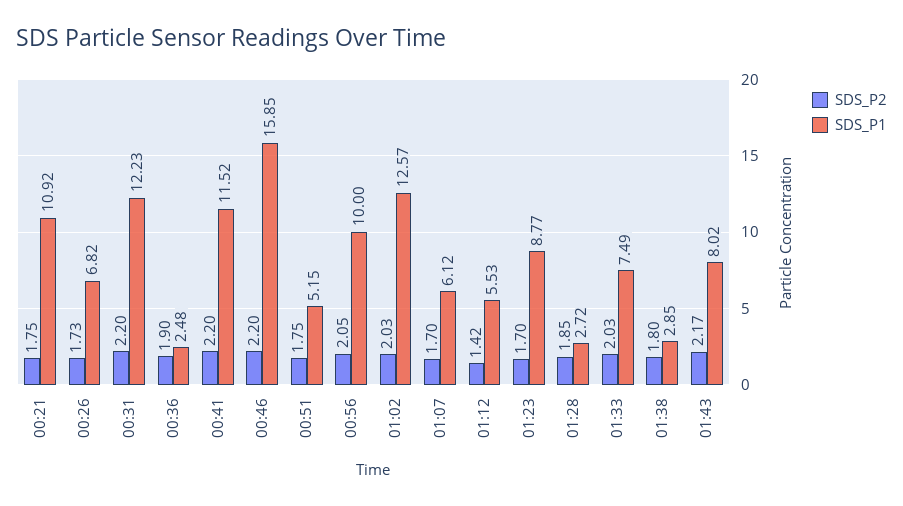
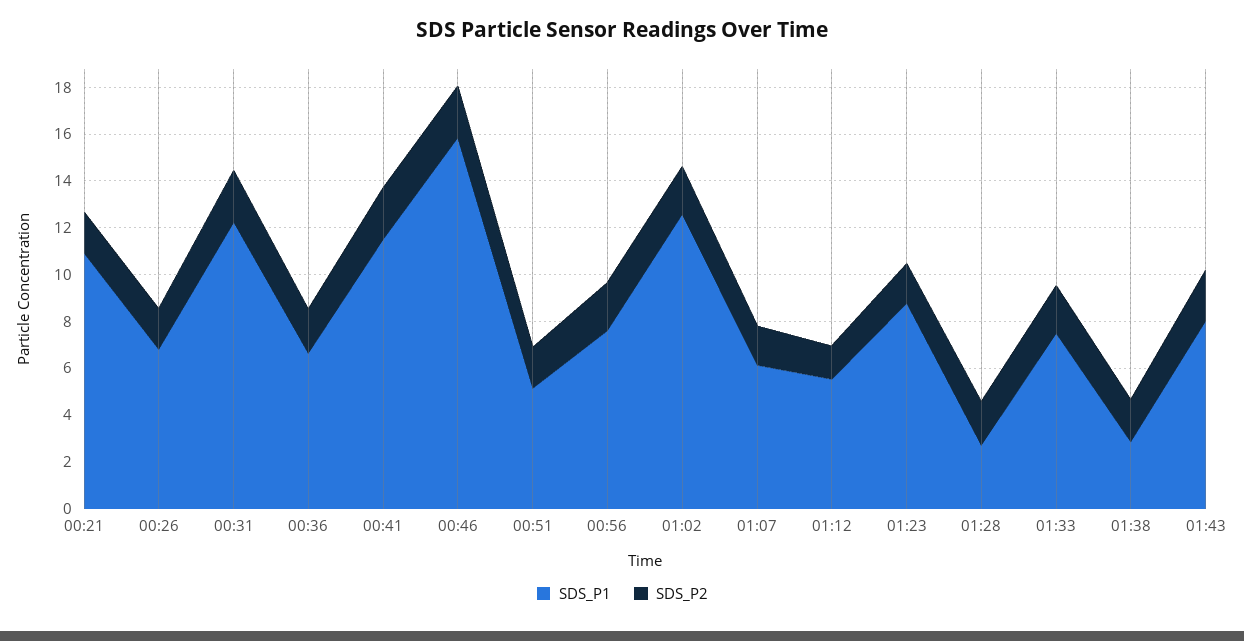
SDS_P1, 00:36: 2.48 -> 6.5
SDS_P1, 00:56: 10 -> 7.5

